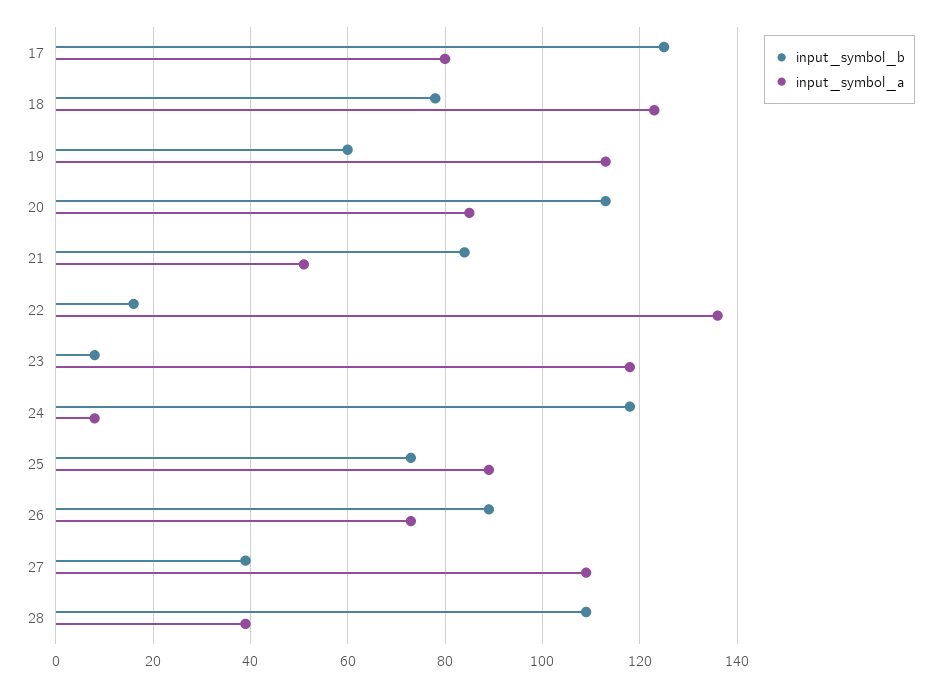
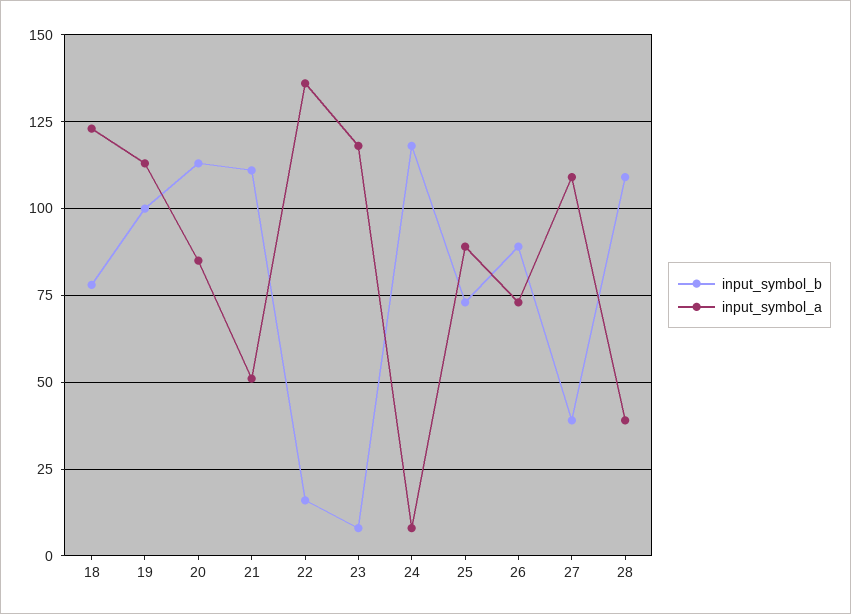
input_symbol_b, 17: 125 -> none
input_symbol_a, 17: 80 -> none
input_symbol_b, 19: 60 -> 100
input_symbol_b, 21: 85 -> 110

